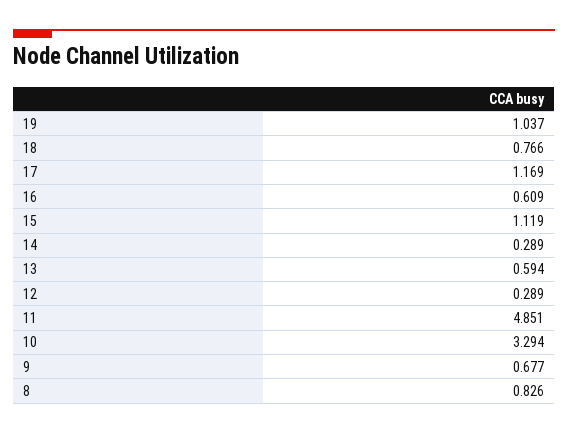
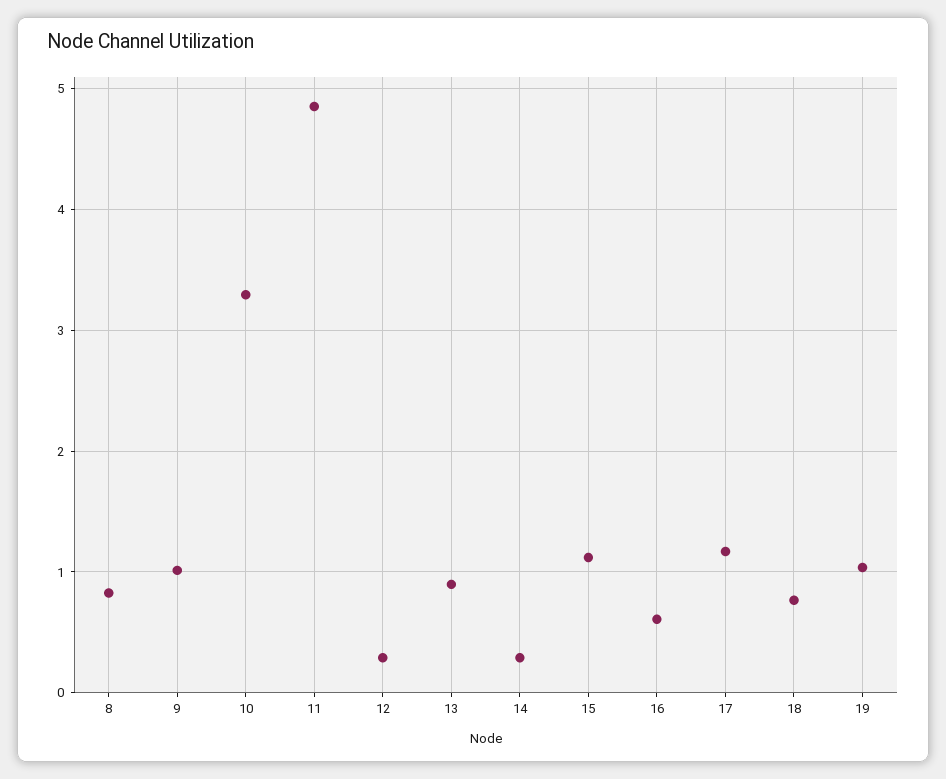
13: 0.594 -> 0.9
9: 0.677 -> 1

